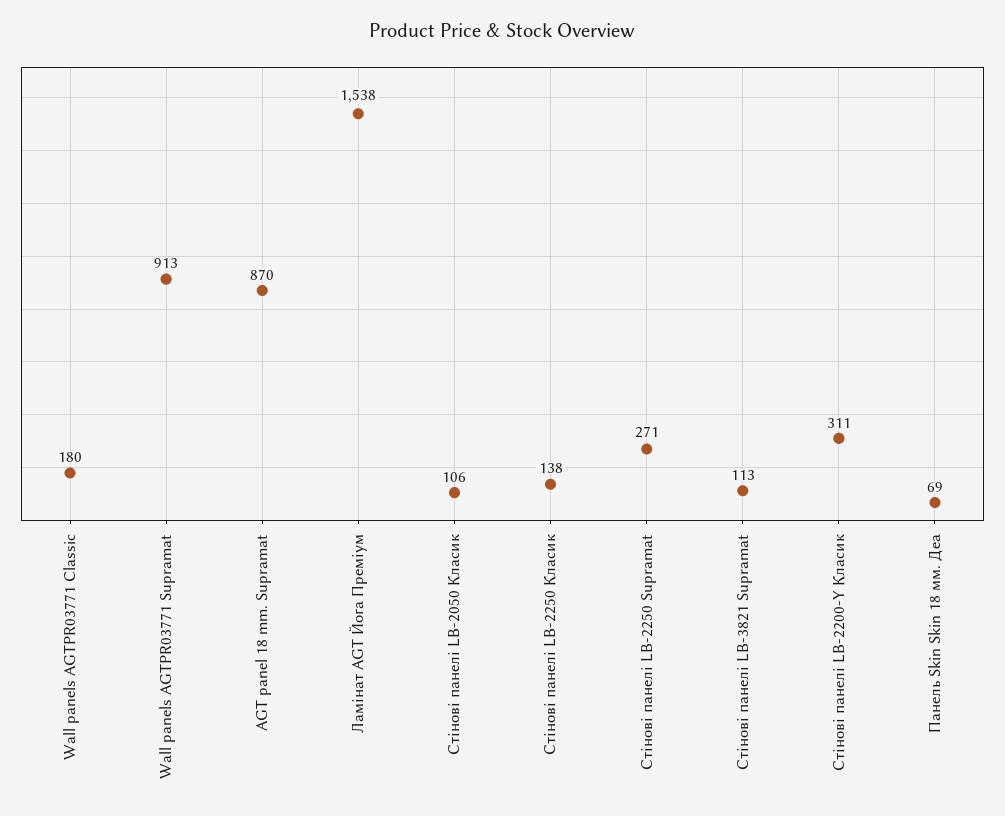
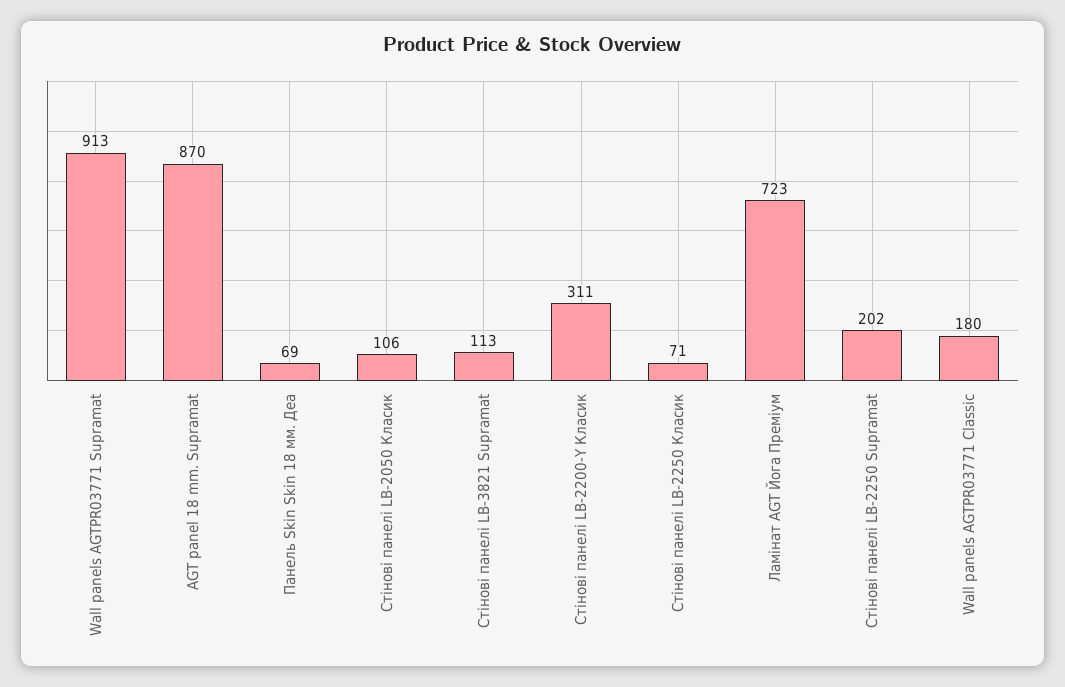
Ламінат AGT Йога Преміум: 1538 -> 723
Стінові панелі LB-2250 Класик: 138 -> 71
Стінові панелі LB-2250 Supramat: 271 -> 202

